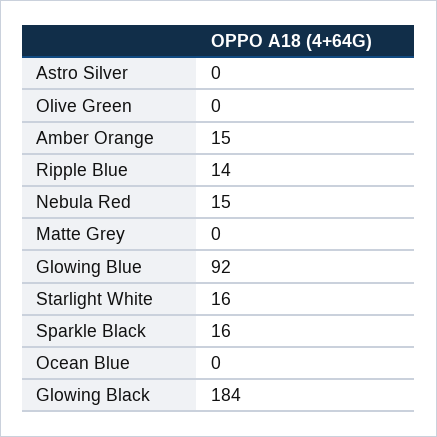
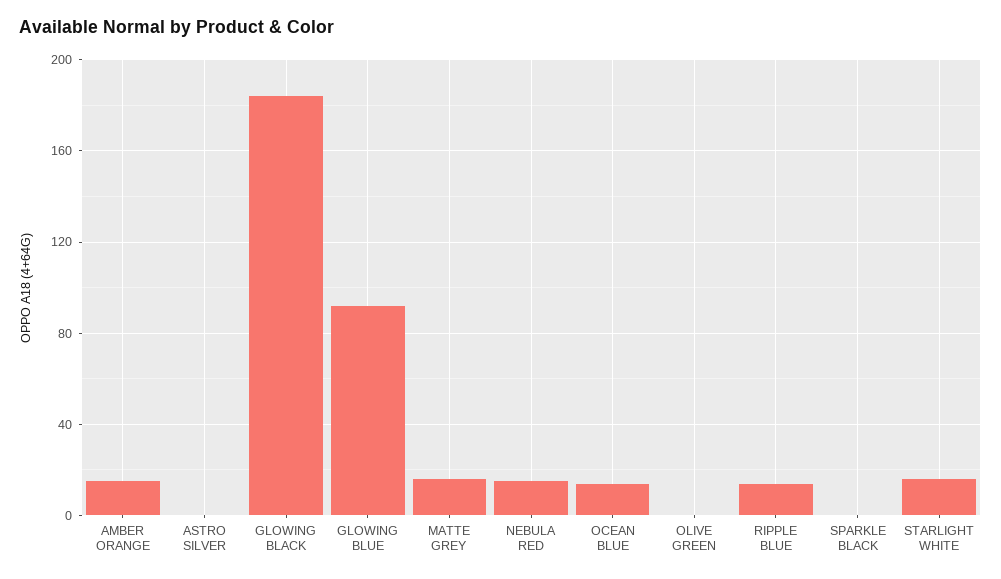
Matte Grey: 0 -> 15
Sparkle Black: 16 -> 0
Ocean Blue: 0 -> 15

